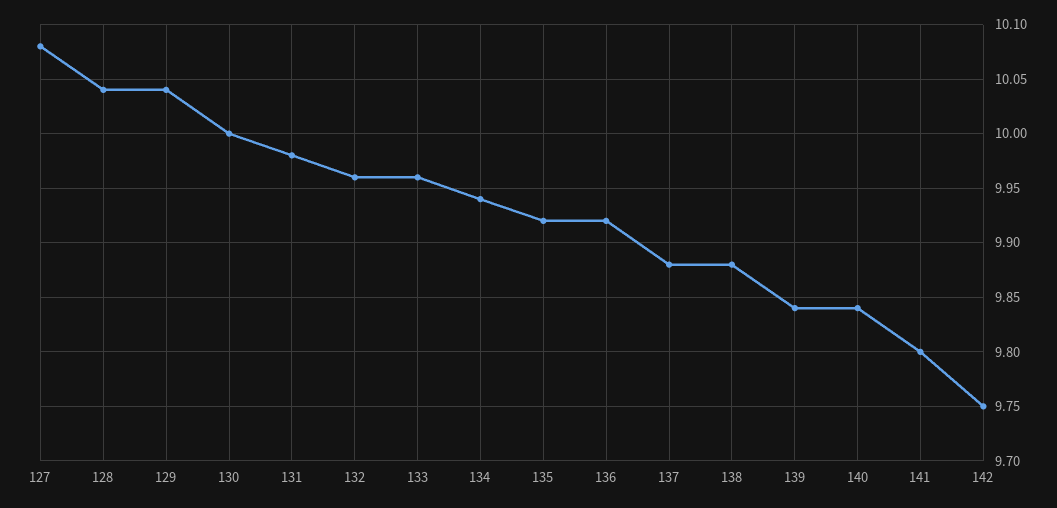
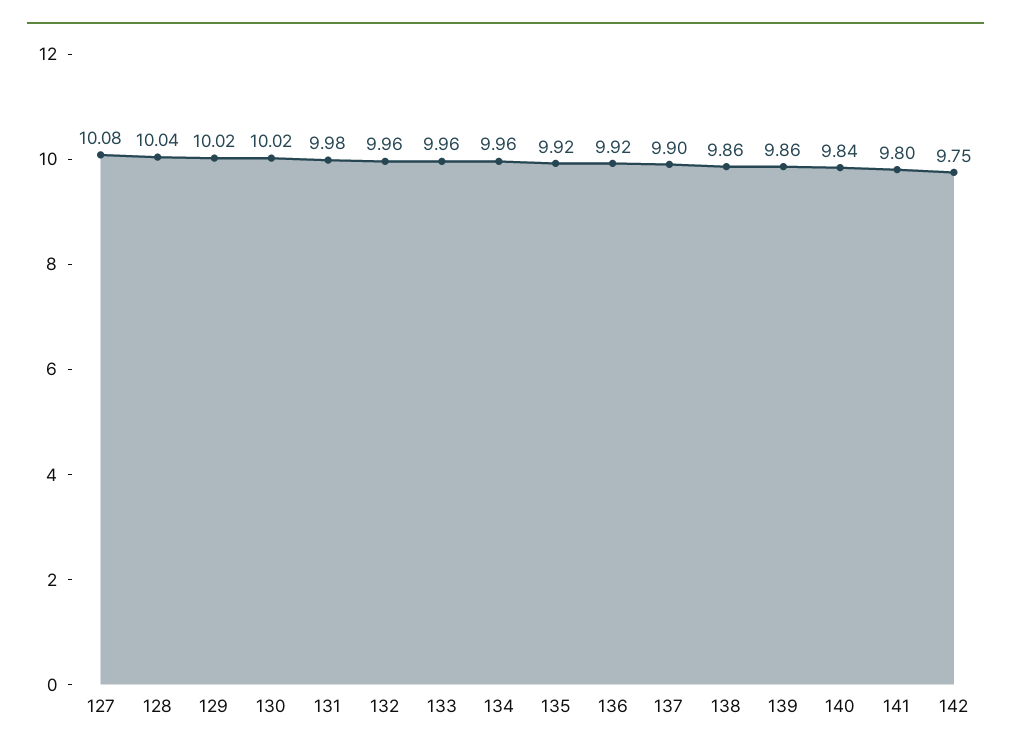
129: 10.04 -> 10.02
130: 10 -> 10.02
134: 9.94 -> 9.96
137: 9.88 -> 9.9
138: 9.88 -> 9.86
139: 9.84 -> 9.86

